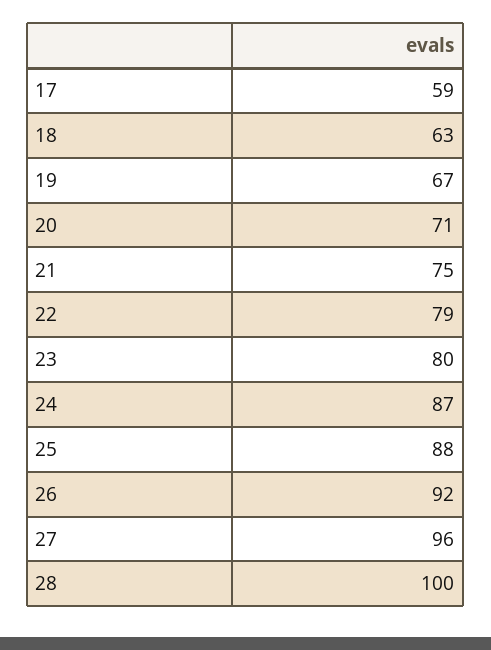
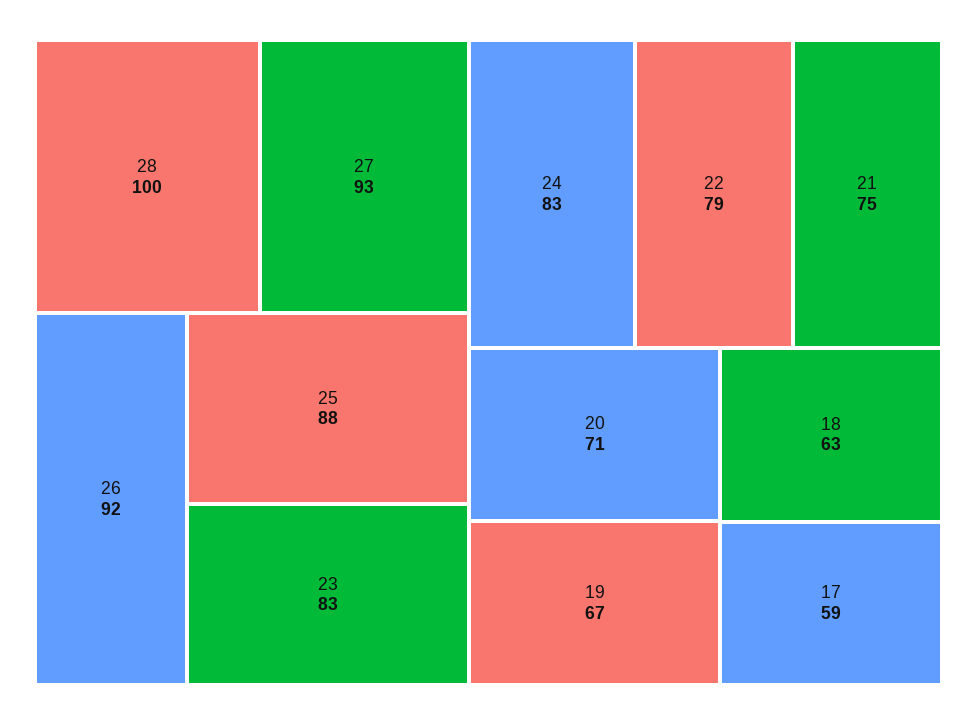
23: 80 -> 83
24: 87 -> 83
27: 96 -> 93

